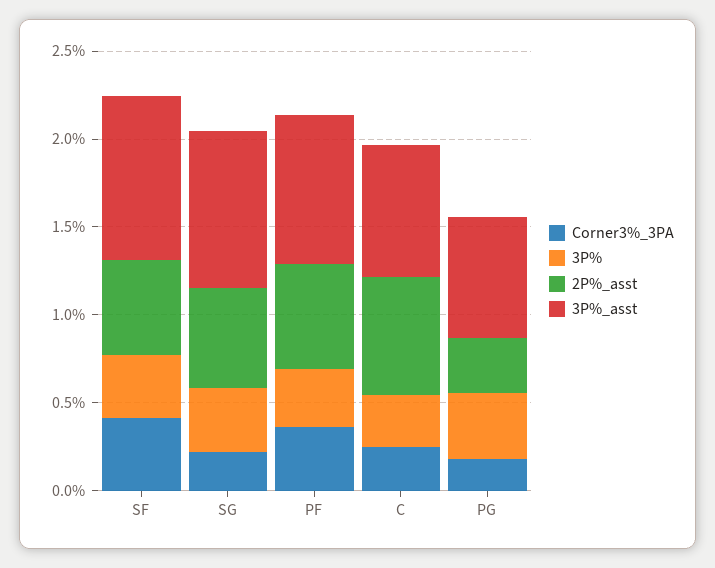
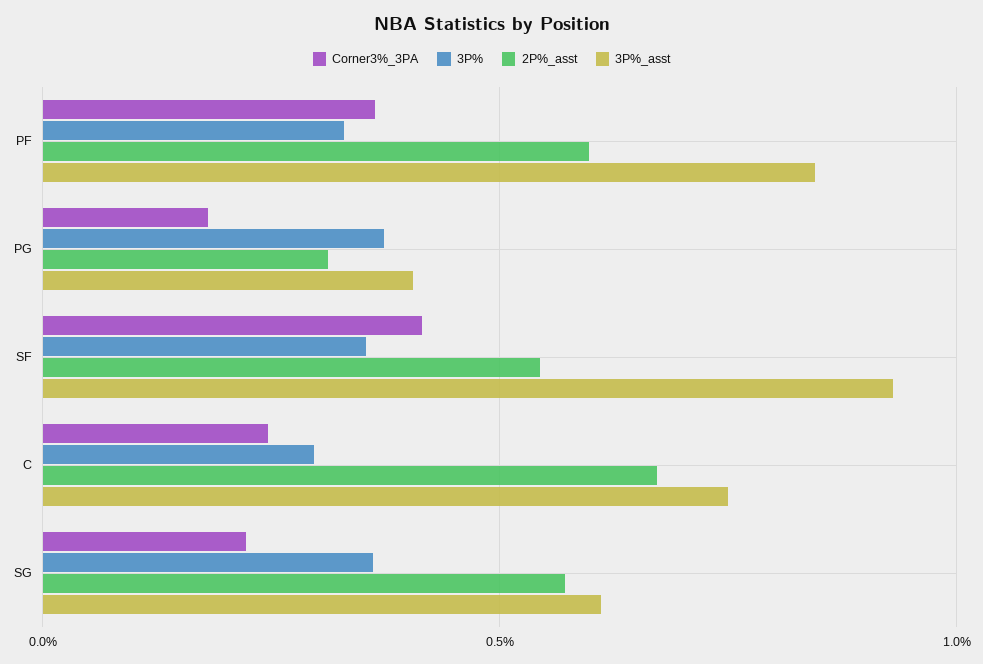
3P%_asst, SG: 0.9 -> 0.6
3P%_asst, PG: 0.7 -> 0.4

